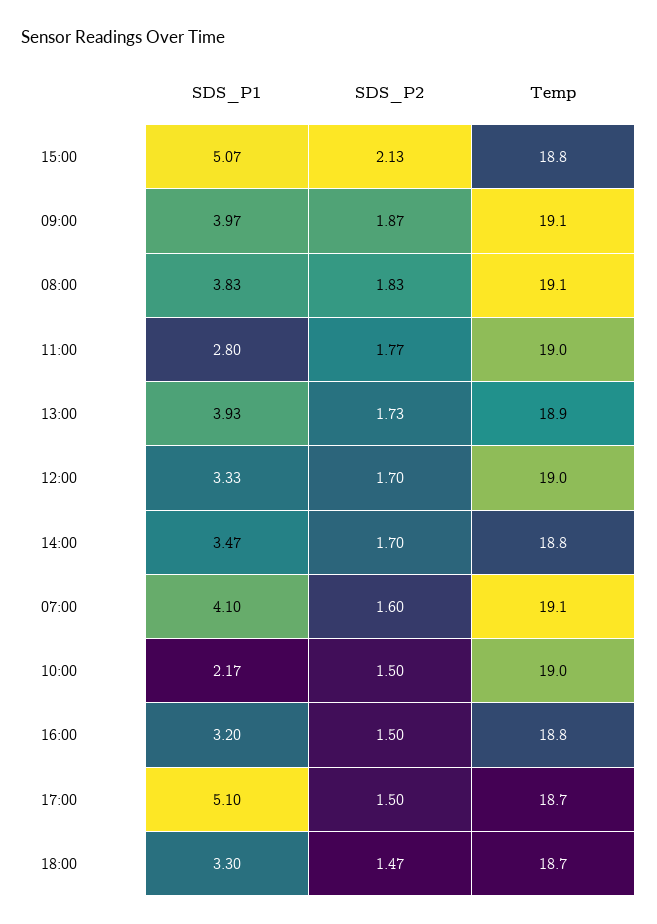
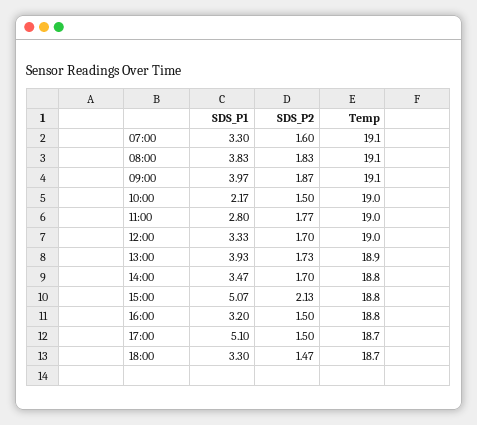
SDS_P1, 07:00: 4.1 -> 3.3

